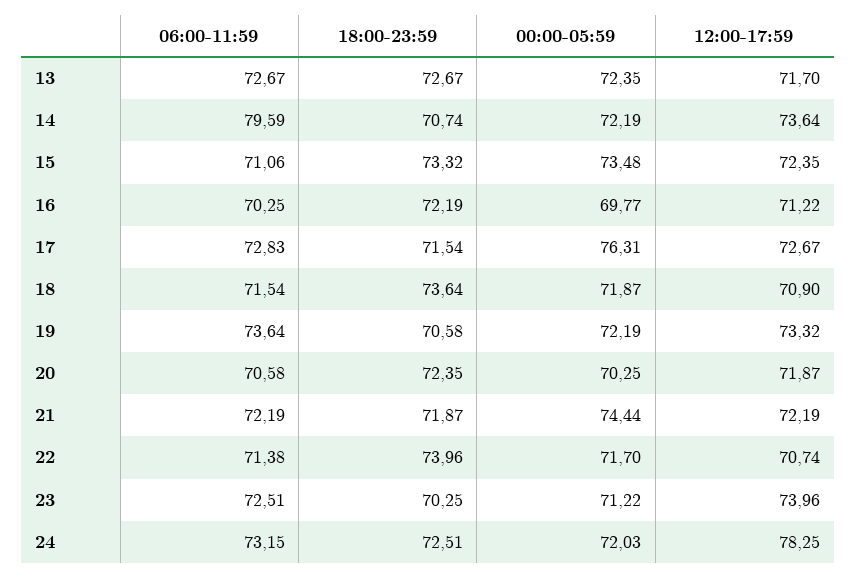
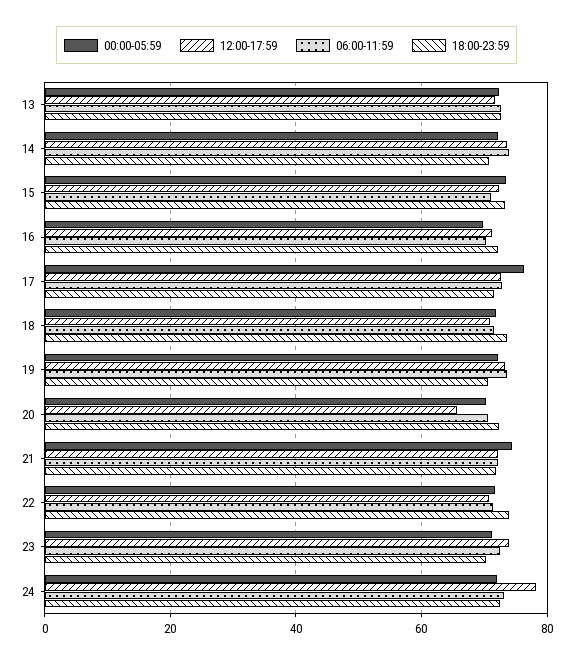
06:00-11:59, 14: 79.59 -> 74
12:00-17:59, 20: 71.87 -> 66

